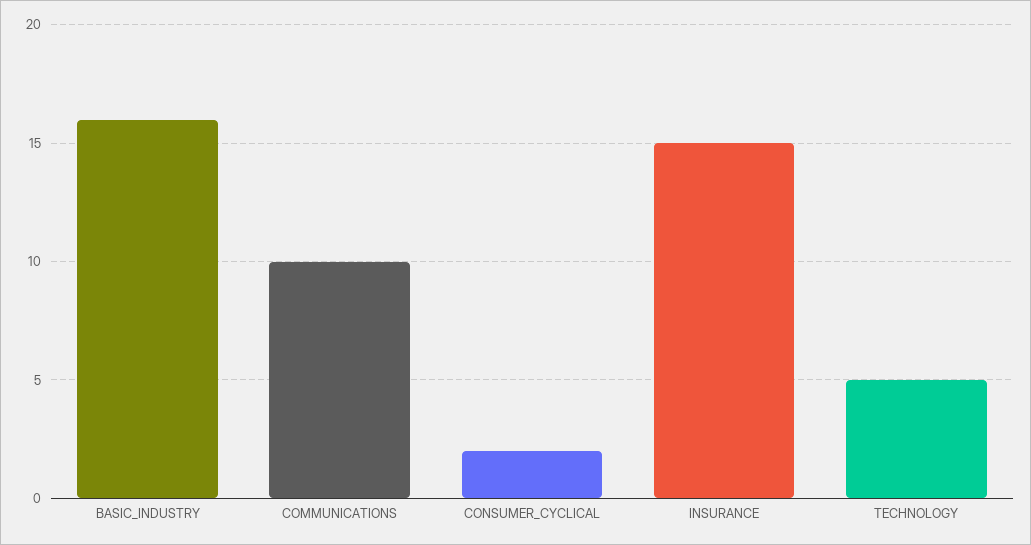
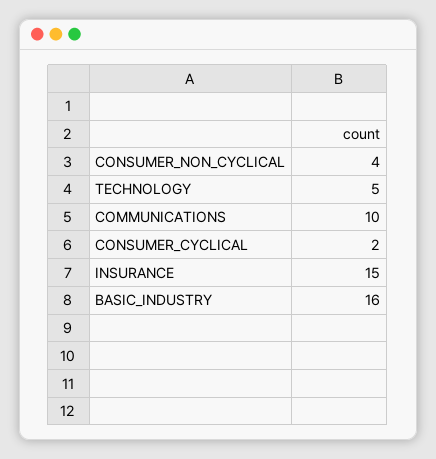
CONSUMER_NON_CYCLICAL: none -> 4

